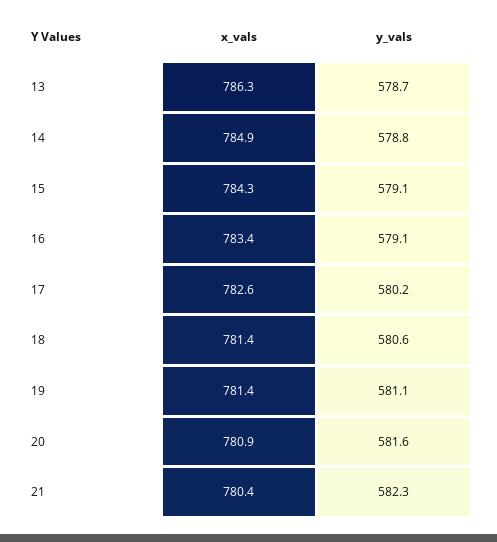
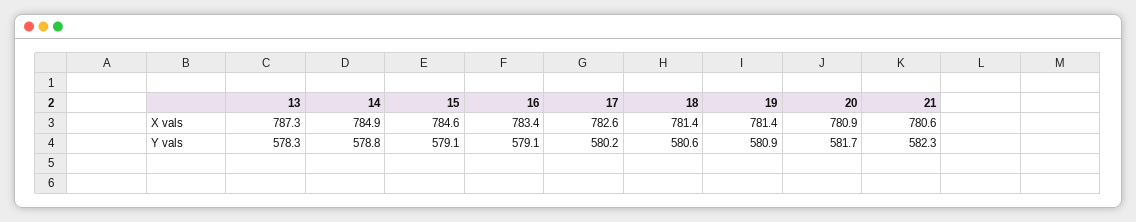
x_vals, 13: 786.3 -> 787.3
y_vals, 13: 578.7 -> 578.3
x_vals, 15: 784.3 -> 784.6
y_vals, 19: 581.1 -> 580.9
y_vals, 20: 581.6 -> 581.7
x_vals, 21: 780.4 -> 780.6

